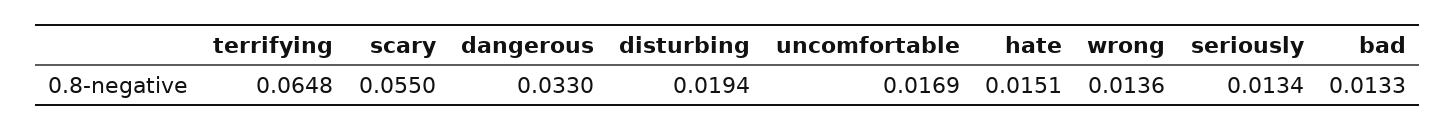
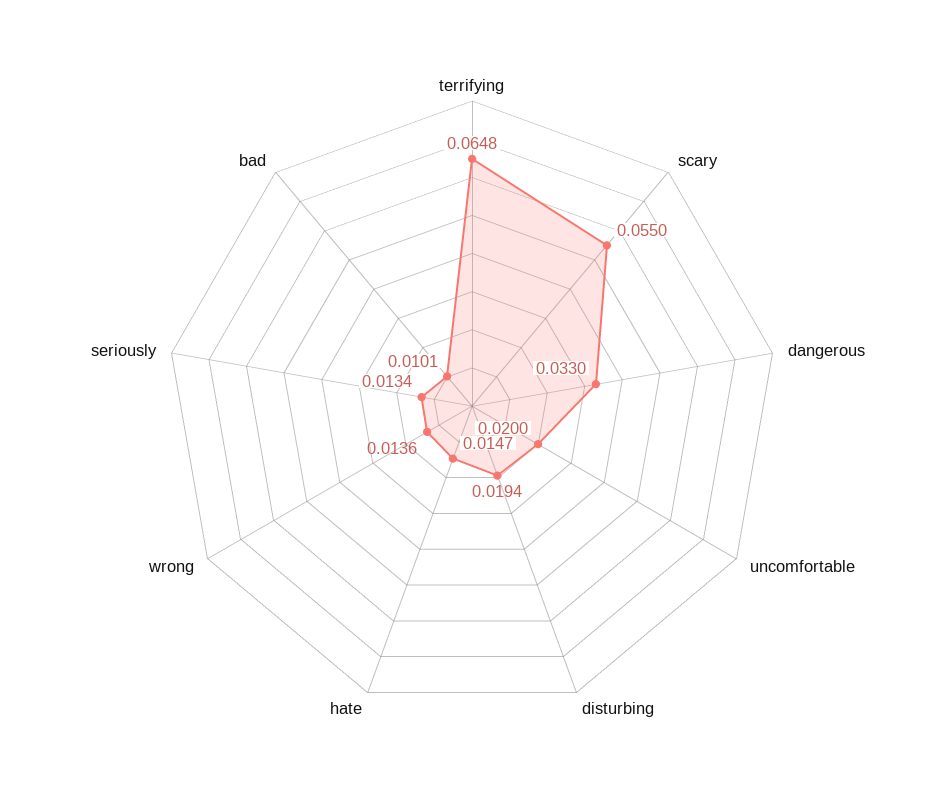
uncomfortable: 0.0169 -> 0.02
hate: 0.0151 -> 0.0147
bad: 0.0133 -> 0.0101

